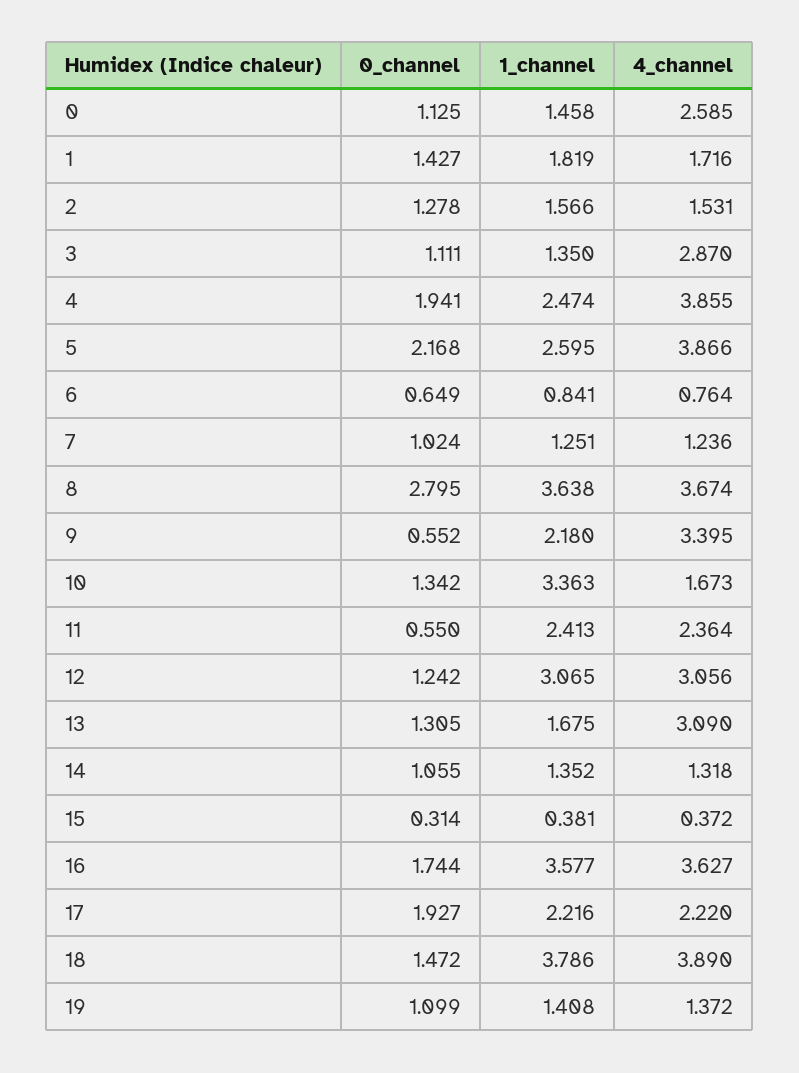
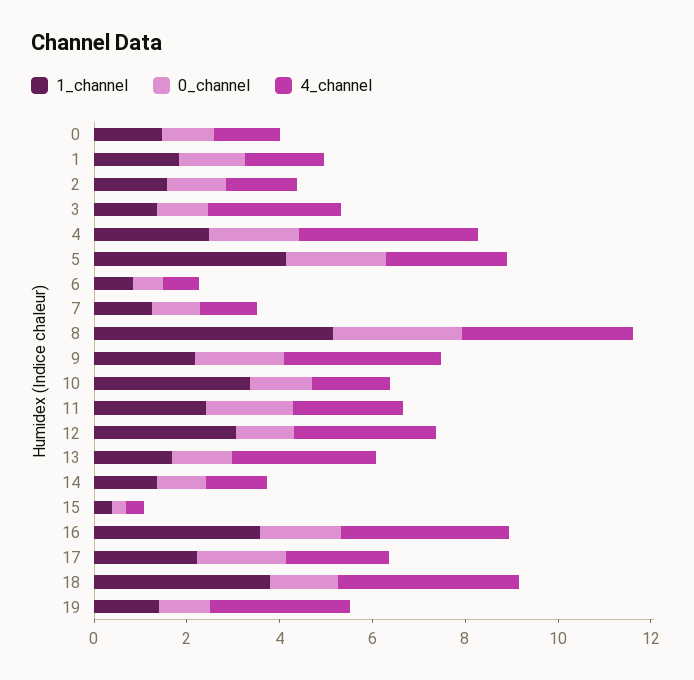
4_channel, 0: 2.585 -> 1.5
1_channel, 5: 2.595 -> 4
4_channel, 5: 3.866 -> 2.5
1_channel, 8: 3.638 -> 5
0_channel, 9: 0.552 -> 2
0_channel, 11: 0.55 -> 2
4_channel, 19: 1.372 -> 3

